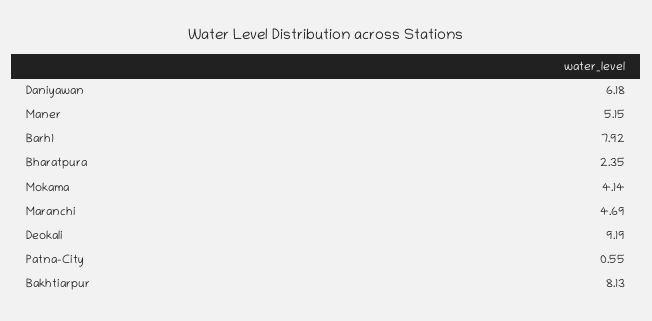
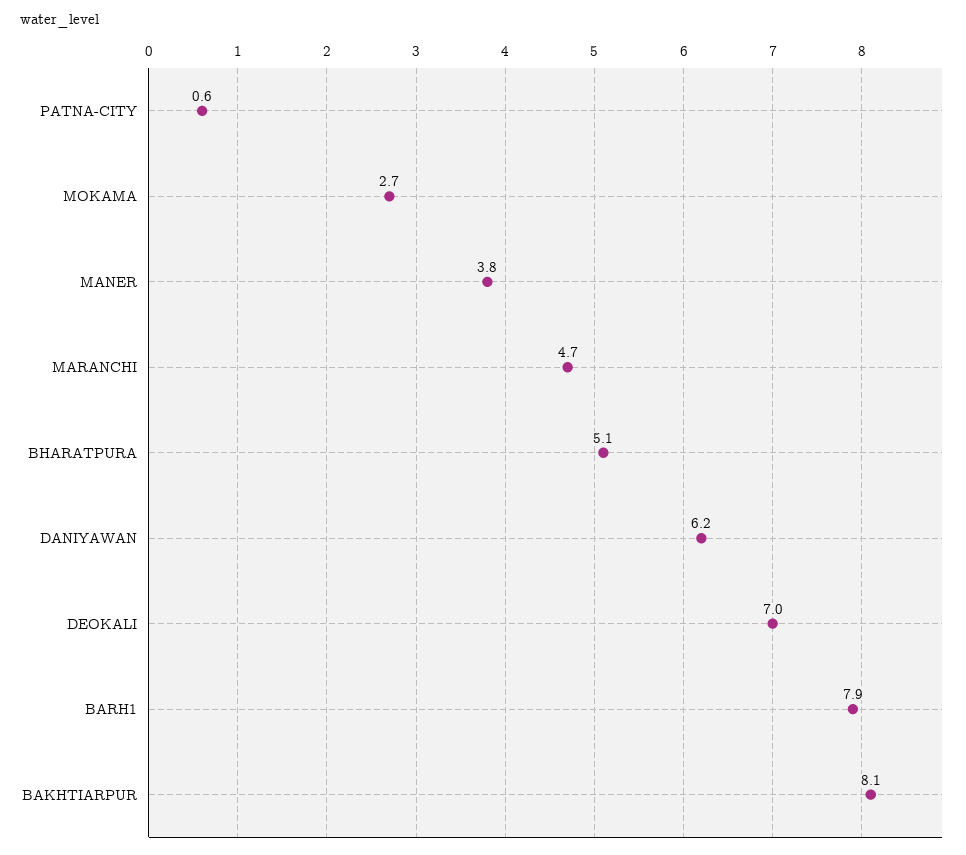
Maner: 5.15 -> 3.8
Bharatpura: 2.35 -> 5.1
Mokama: 4.14 -> 2.7
Deokali: 9.19 -> 7

